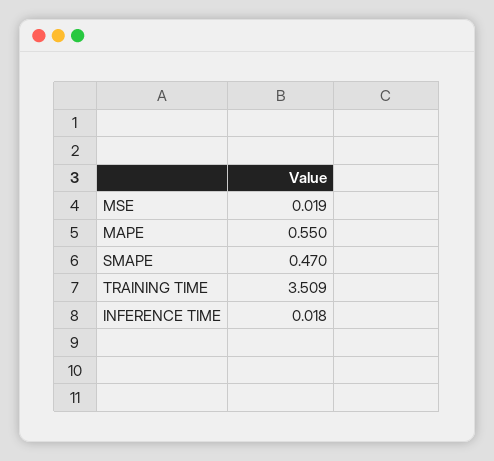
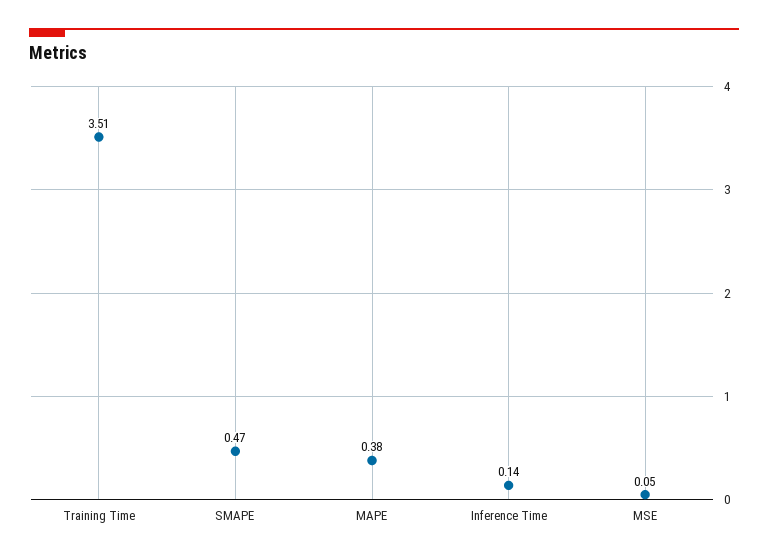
MSE: 0.019 -> 0.05
MAPE: 0.55 -> 0.38
INFERENCE TIME: 0.018 -> 0.14

